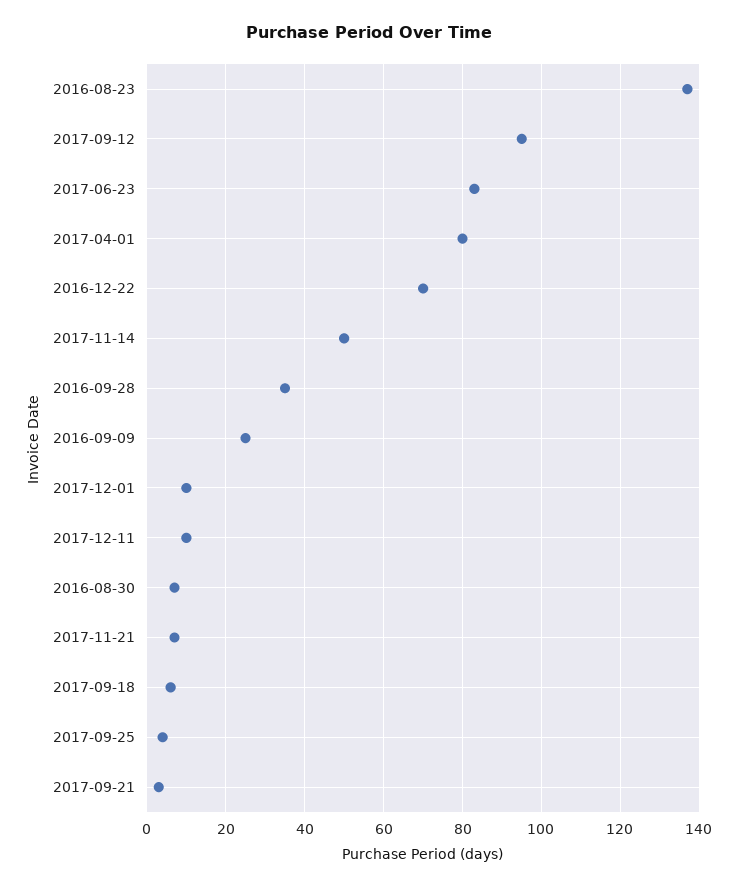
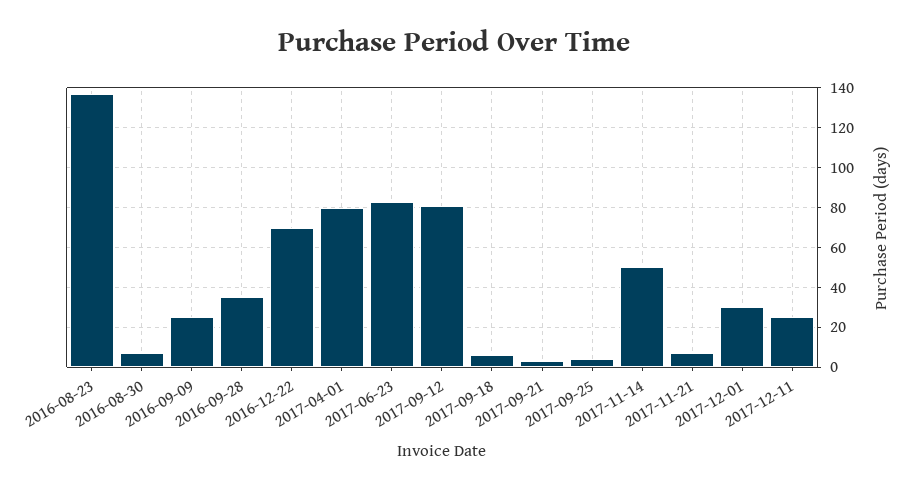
2017-09-12: 95 -> 80
2017-12-01: 10 -> 30
2017-12-11: 10 -> 25

